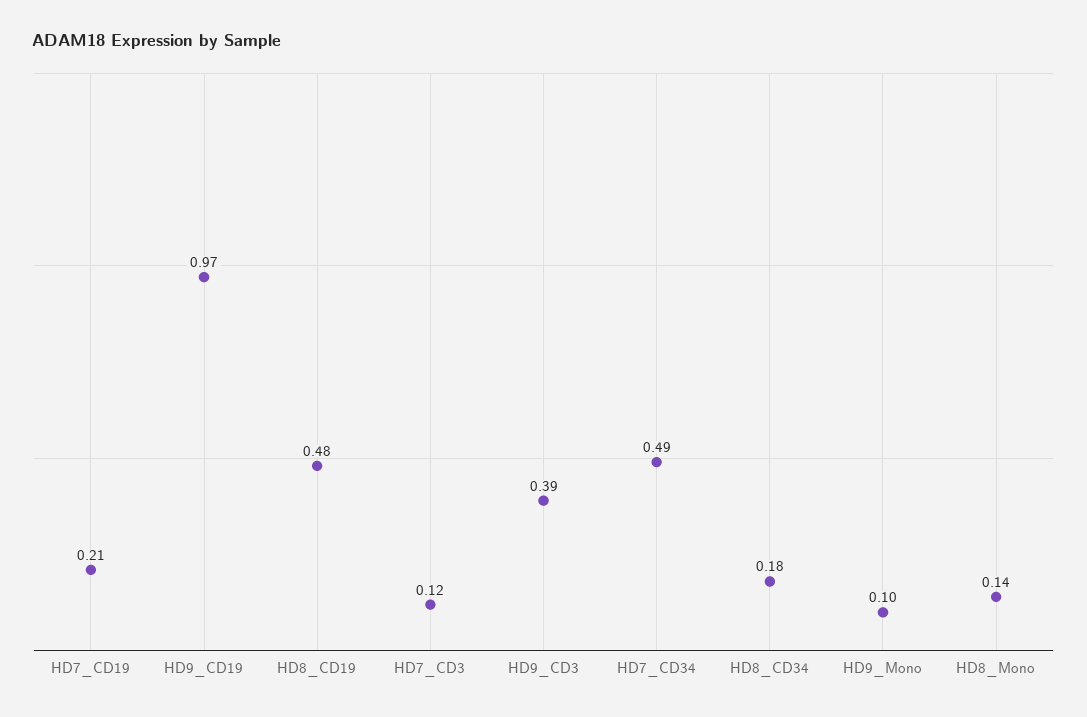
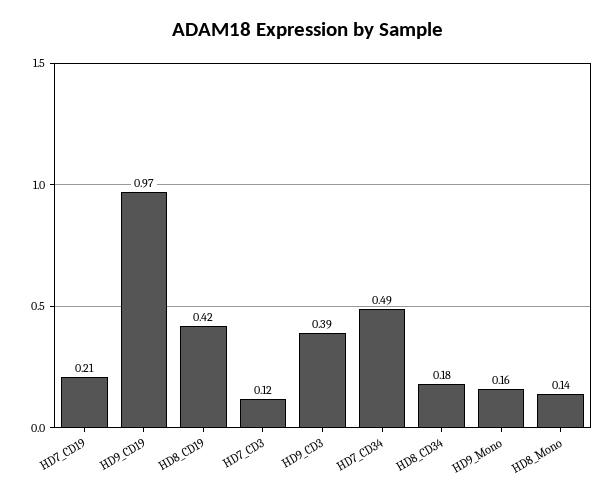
HD8_CD19: 0.48 -> 0.42
HD9_Mono: 0.1 -> 0.16

